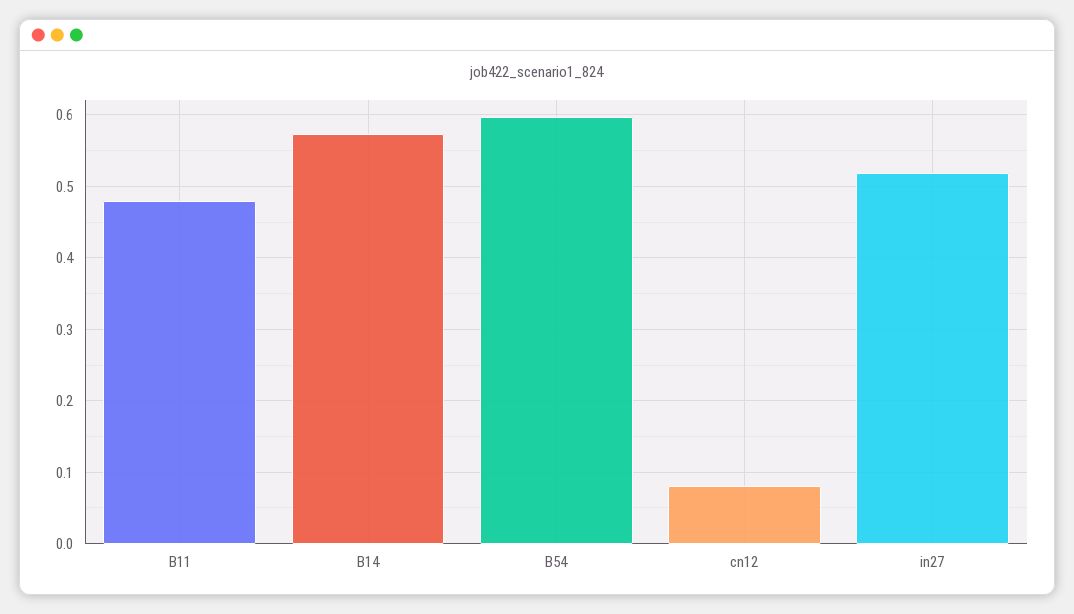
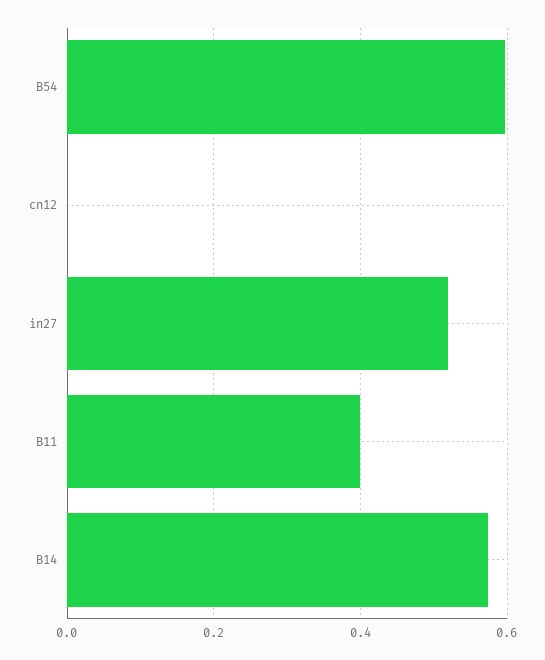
B11: 0.48 -> 0.4
cn12: 0.08 -> 0

